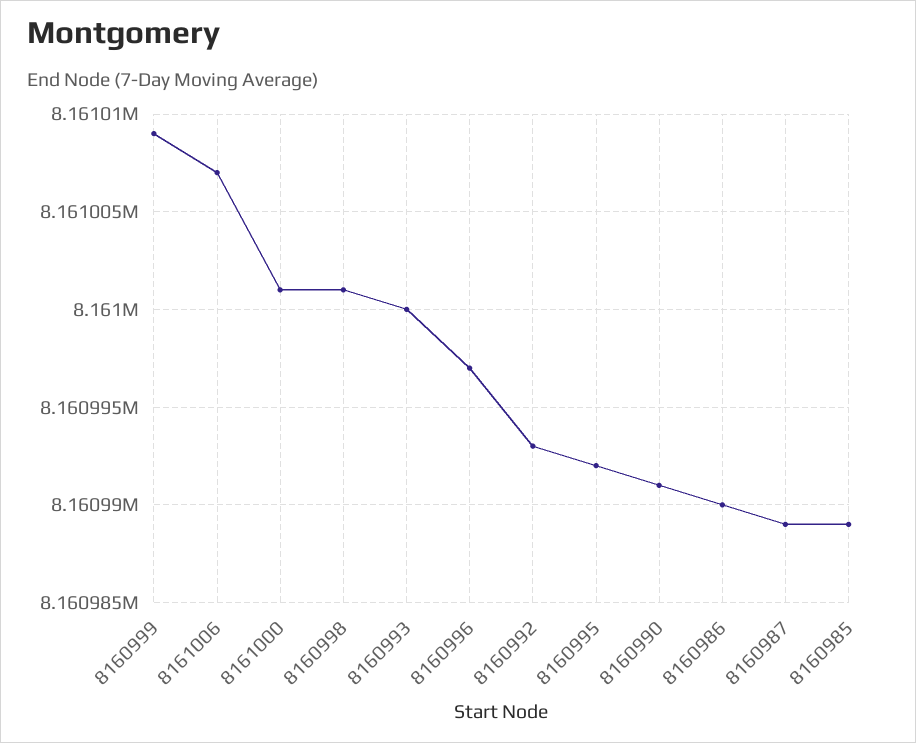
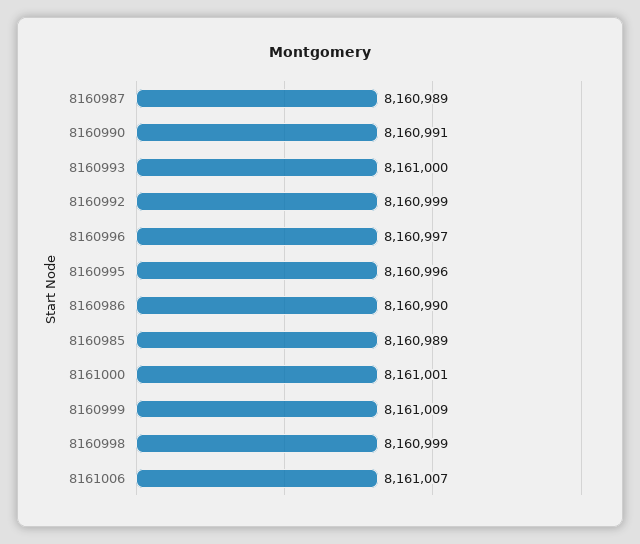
8160998: 8161001 -> 8160999
8160992: 8160993 -> 8160999
8160995: 8160992 -> 8160996

